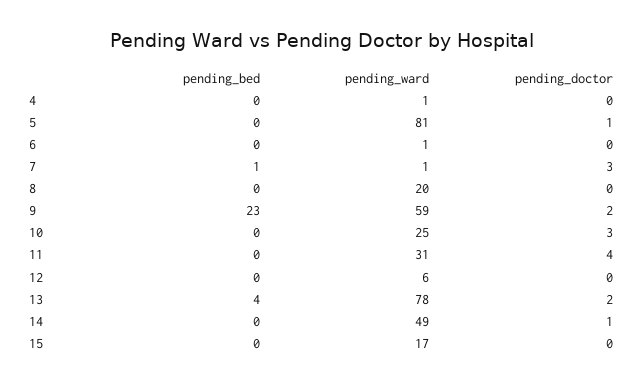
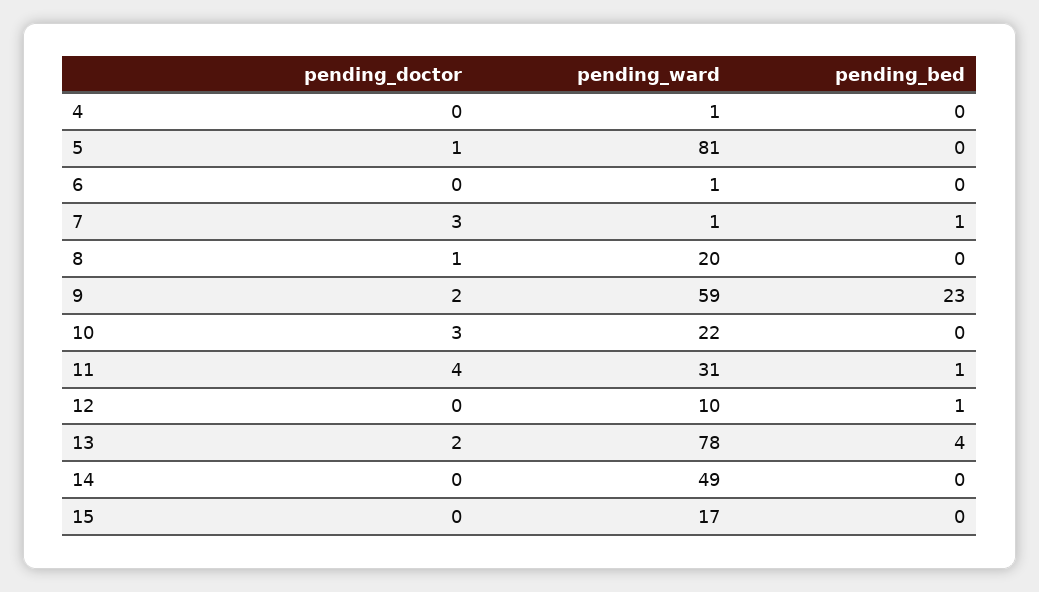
pending_doctor, 8: 0 -> 1
pending_ward, 10: 25 -> 22
pending_bed, 11: 0 -> 1
pending_bed, 12: 0 -> 1
pending_ward, 12: 6 -> 10
pending_doctor, 14: 1 -> 0

